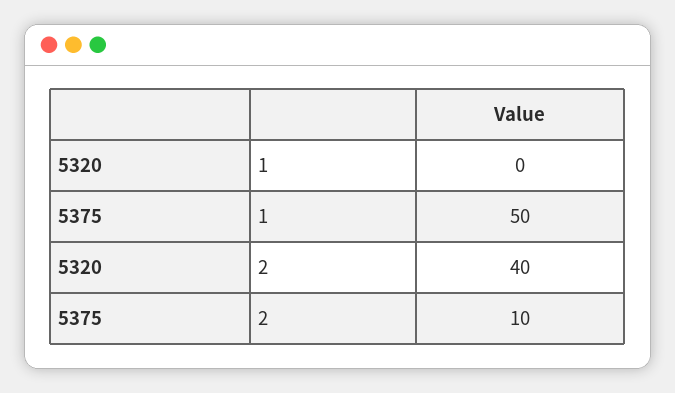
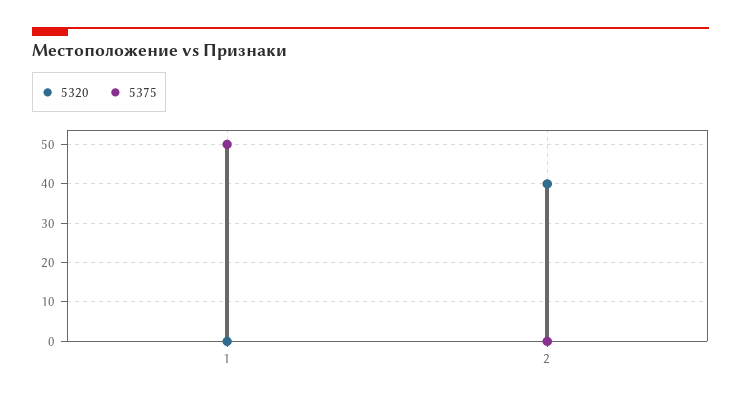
5375, 2: 10 -> 0

